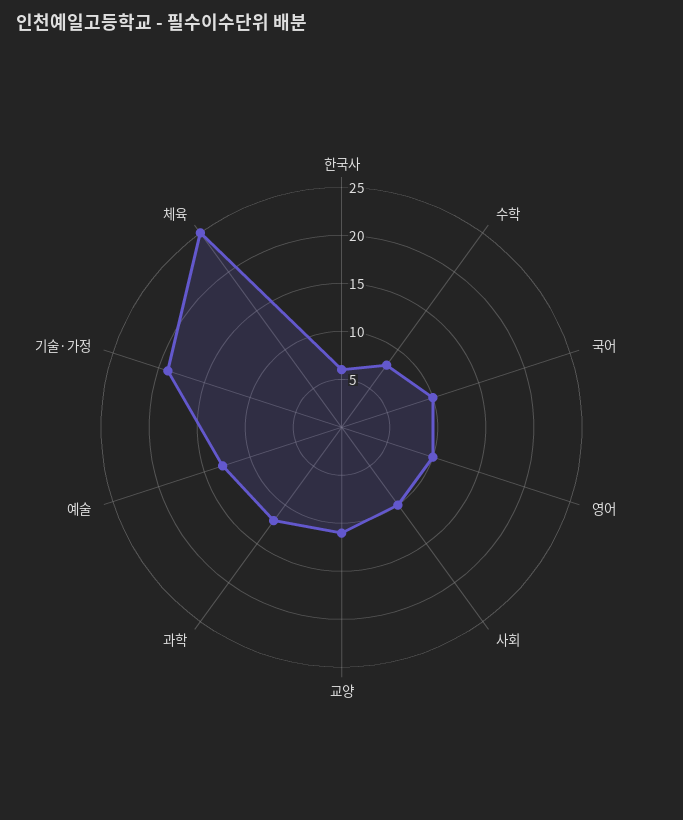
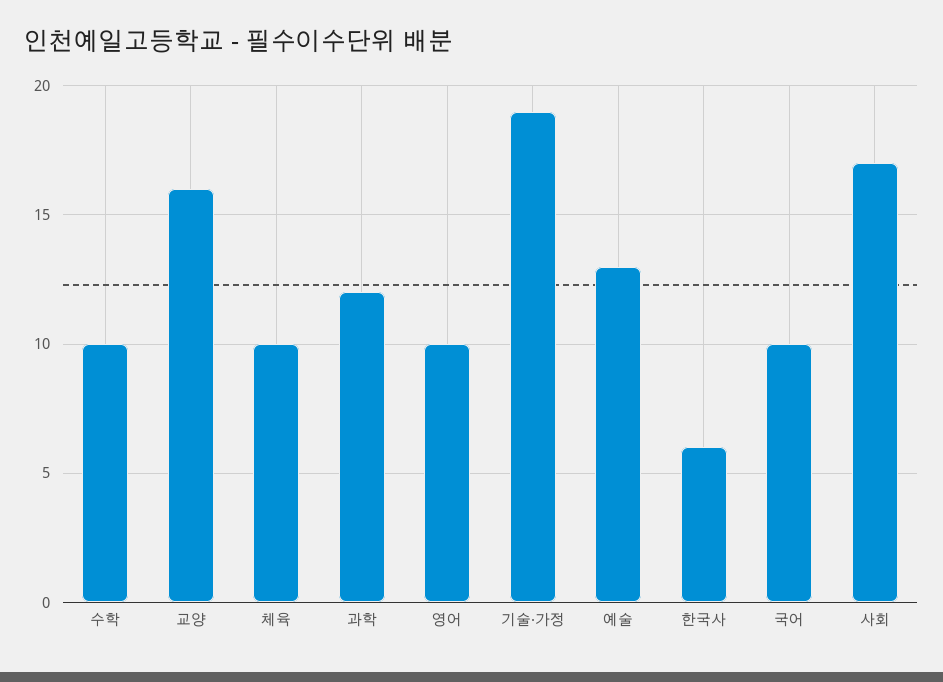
수학: 8 -> 10
사회: 10 -> 17
교양: 11 -> 16
체육: 25 -> 10

